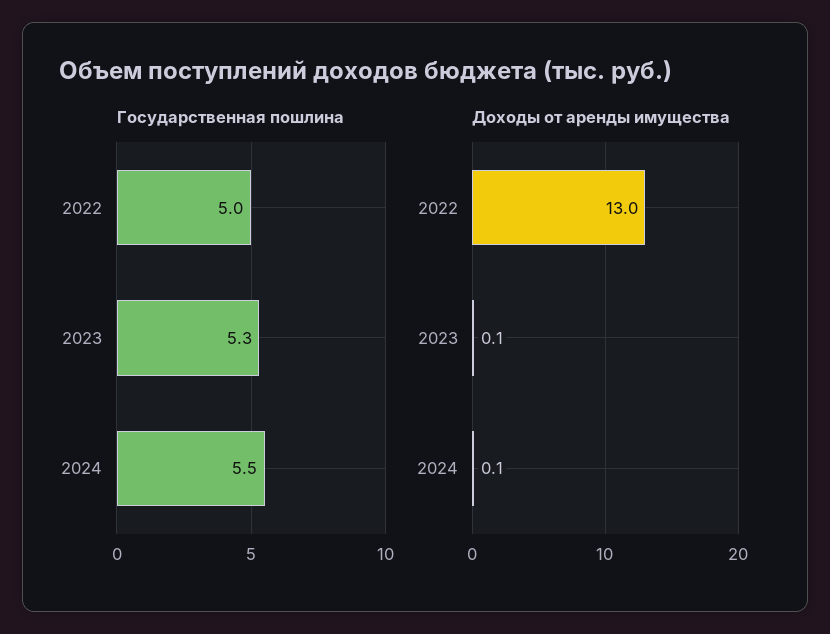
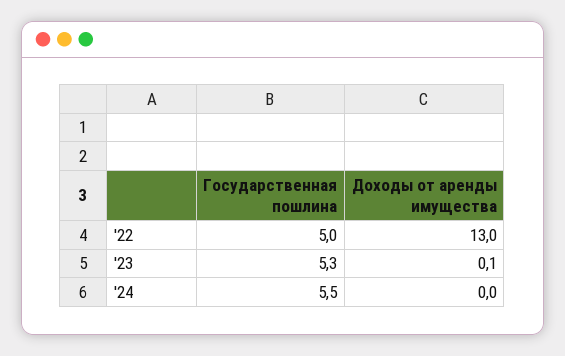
Доходы от аренды имущества, 2024: 0.1 -> 0

